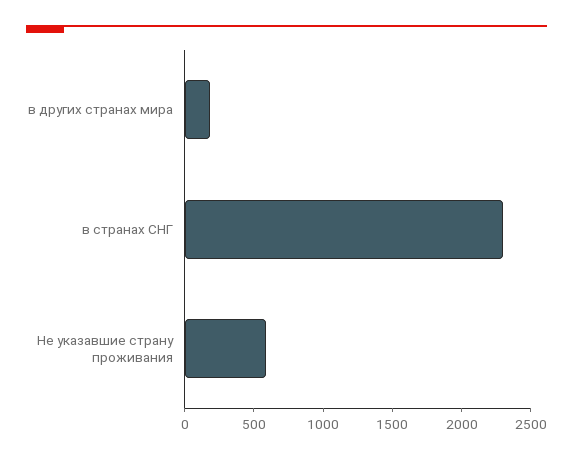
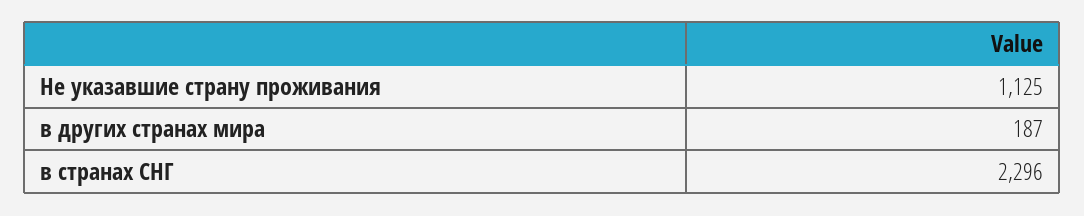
Не указавшие страну проживания: 600 -> 1125

